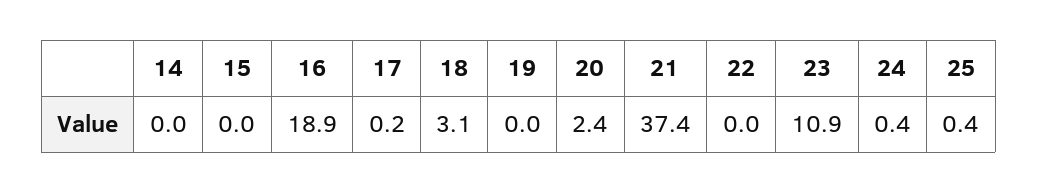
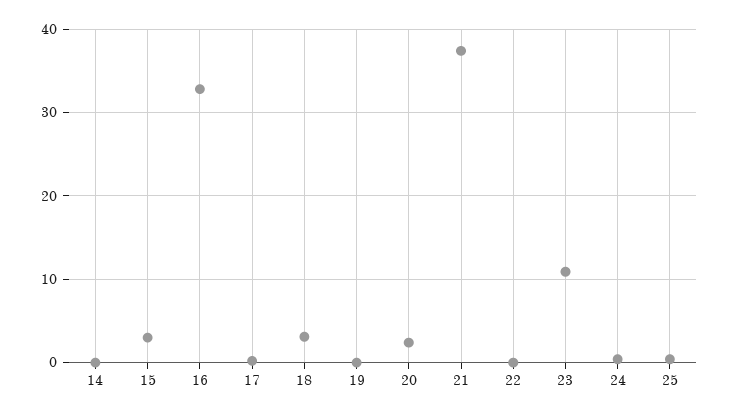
15: 0 -> 3
16: 18.9 -> 33

